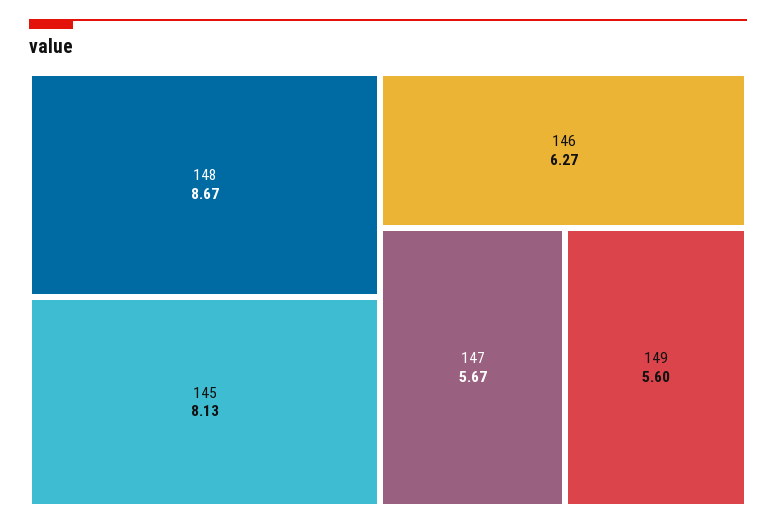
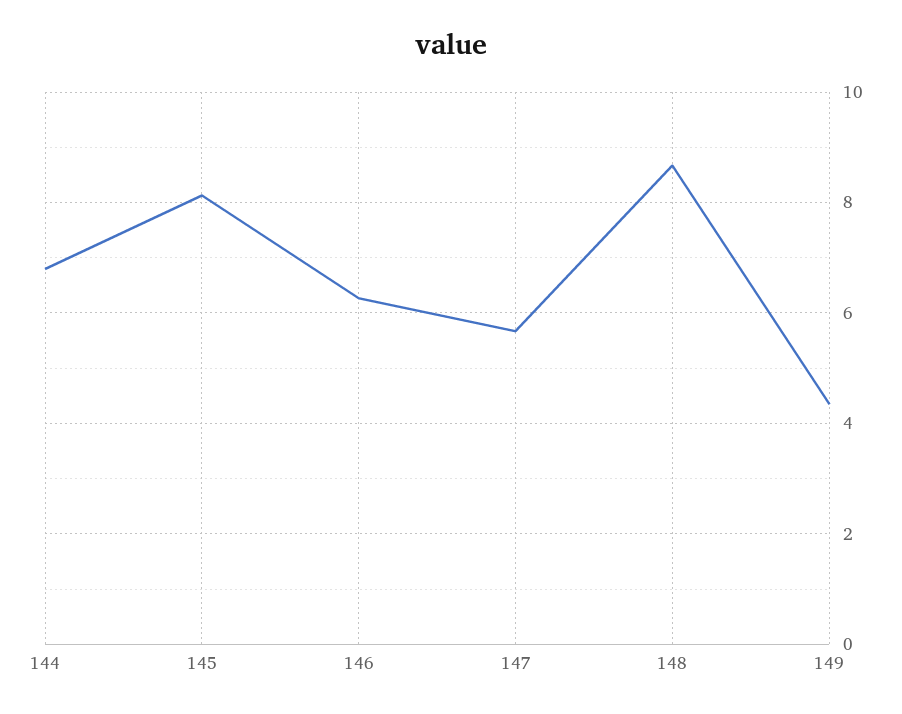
149: 5.6 -> 4.4
144: none -> 6.8

